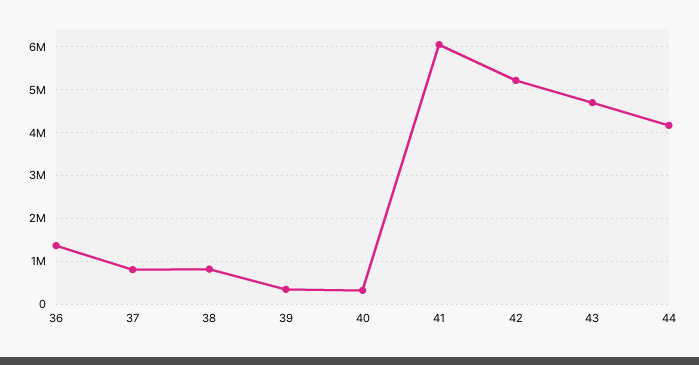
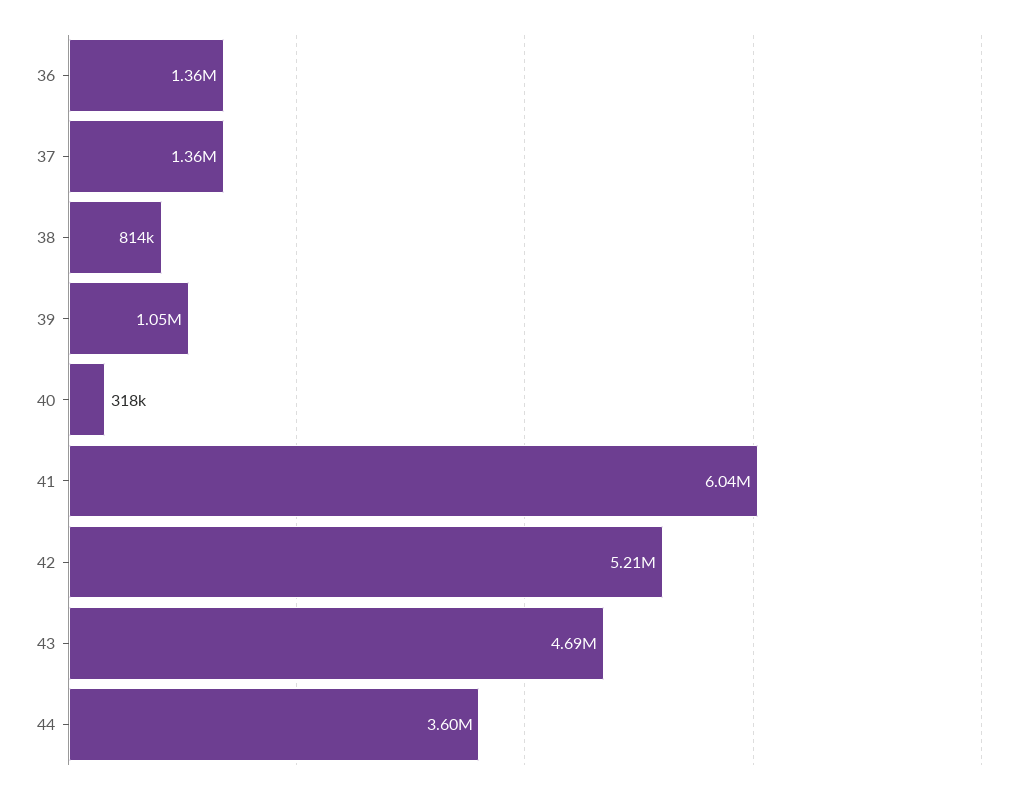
37: 800000 -> 1360000
39: 400000 -> 1050000
44: 4200000 -> 3600000

